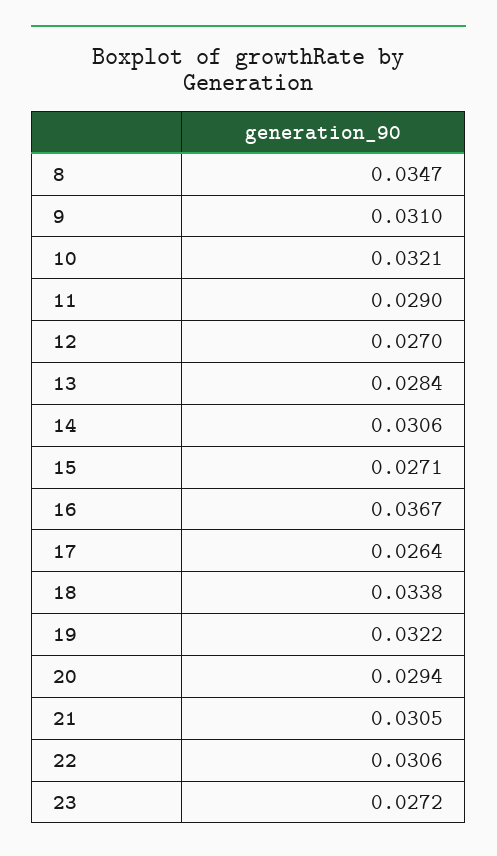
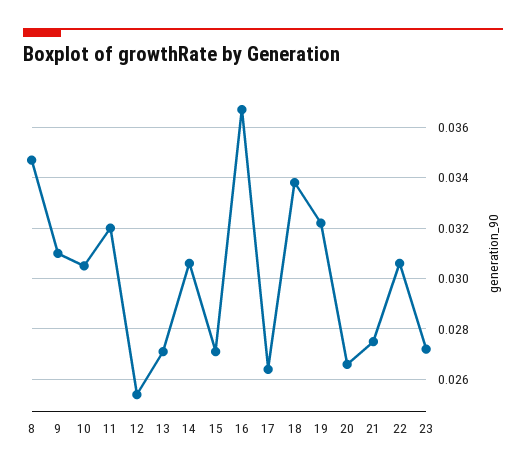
10: 0.0321 -> 0.0305
11: 0.029 -> 0.032
12: 0.027 -> 0.0255
13: 0.0284 -> 0.027
20: 0.0294 -> 0.0265
21: 0.0305 -> 0.0275

